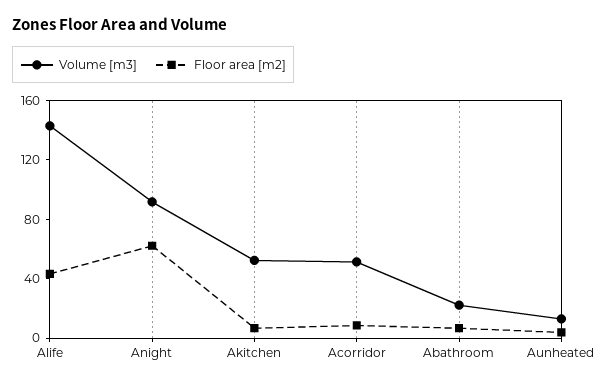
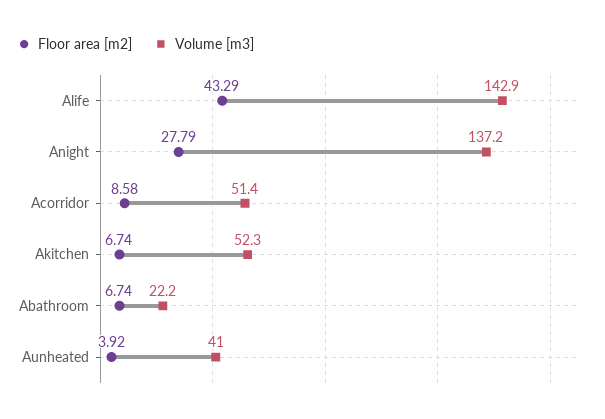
Volume [m3], Anight: 90 -> 137.2
Floor area [m2], Anight: 60 -> 27.79
Volume [m3], Aunheated: 10 -> 41

